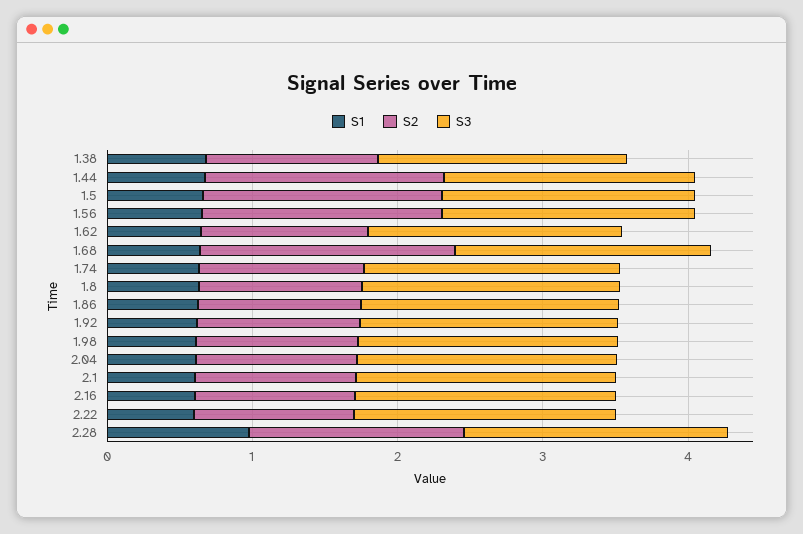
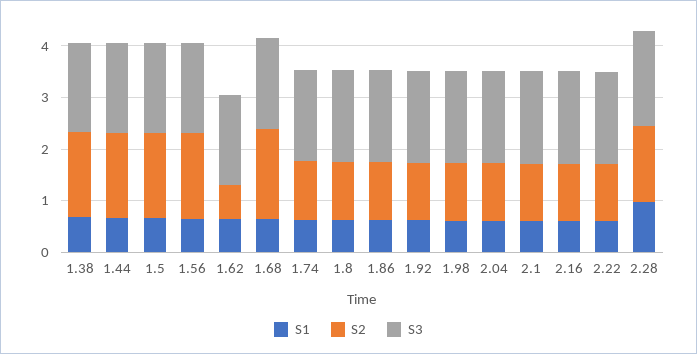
S2, 1.38: 1.2 -> 1.6
S2, 1.62: 1.2 -> 0.6

